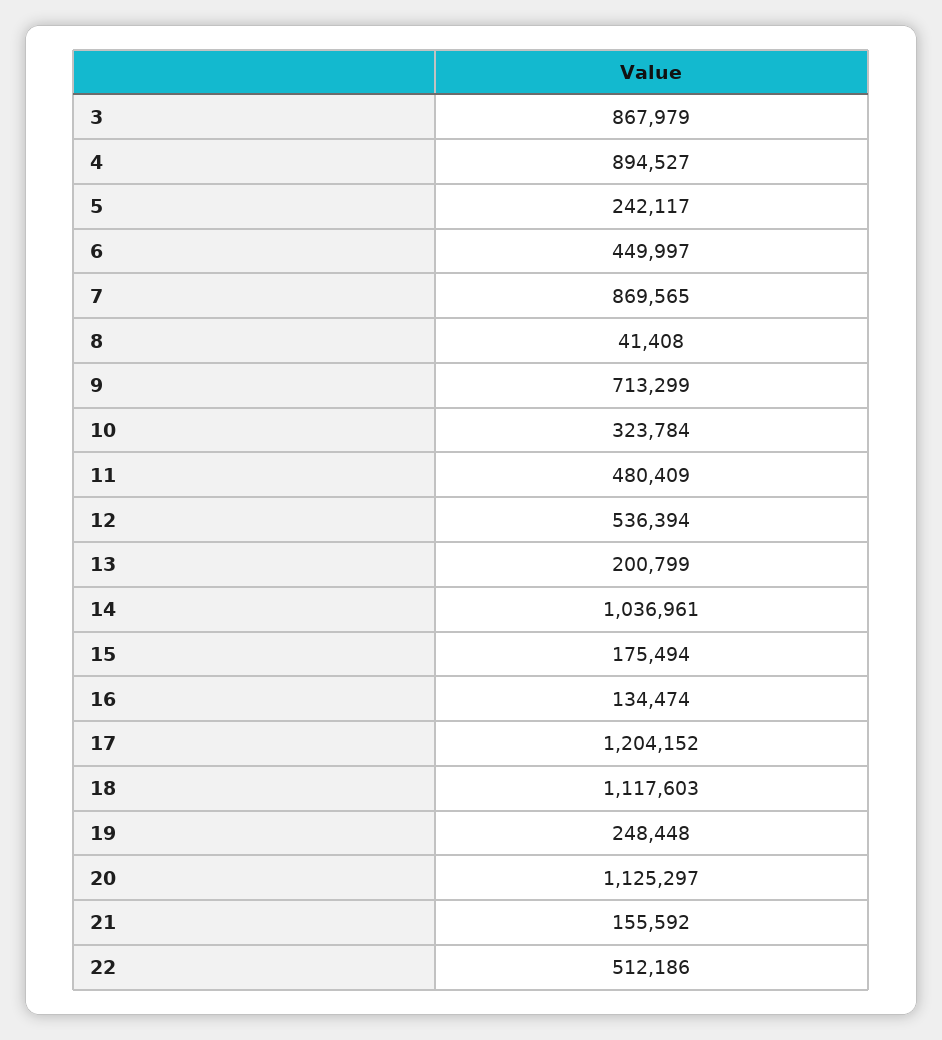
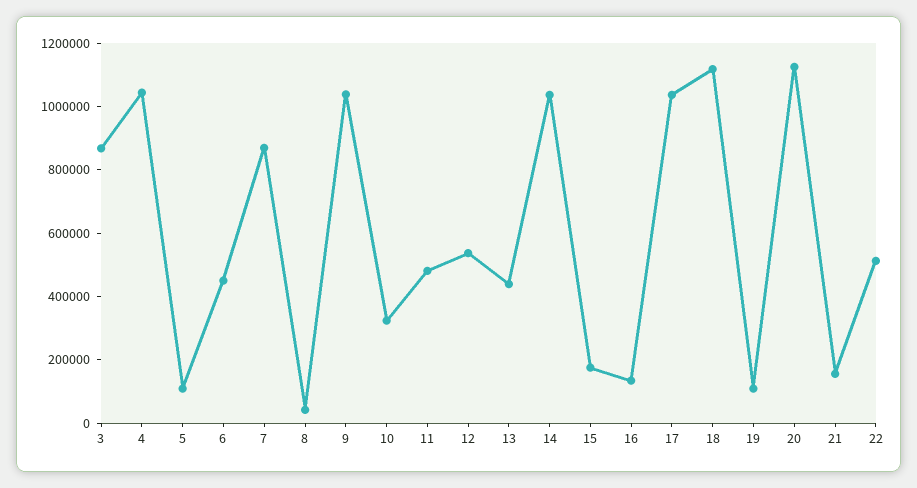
4: 894527 -> 1050000
5: 242117 -> 100000
9: 713299 -> 1050000
13: 200799 -> 450000
17: 1204152 -> 1050000
19: 248448 -> 100000

